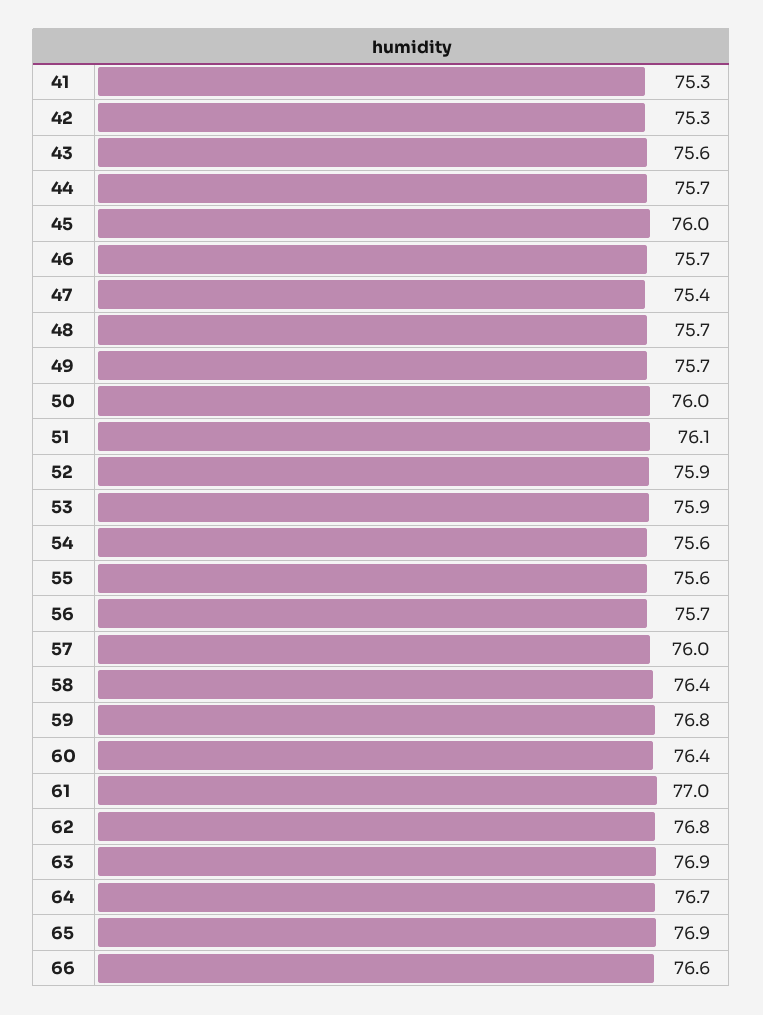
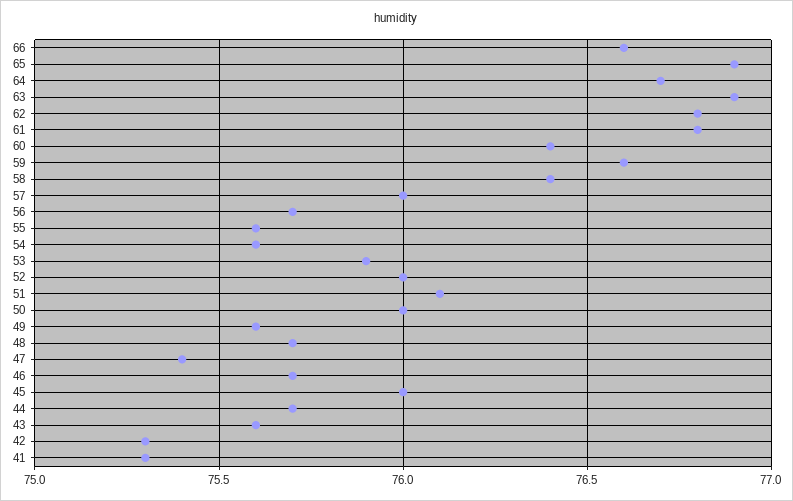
49: 75.7 -> 75.6
52: 75.9 -> 76
59: 76.8 -> 76.6
61: 77 -> 76.8

